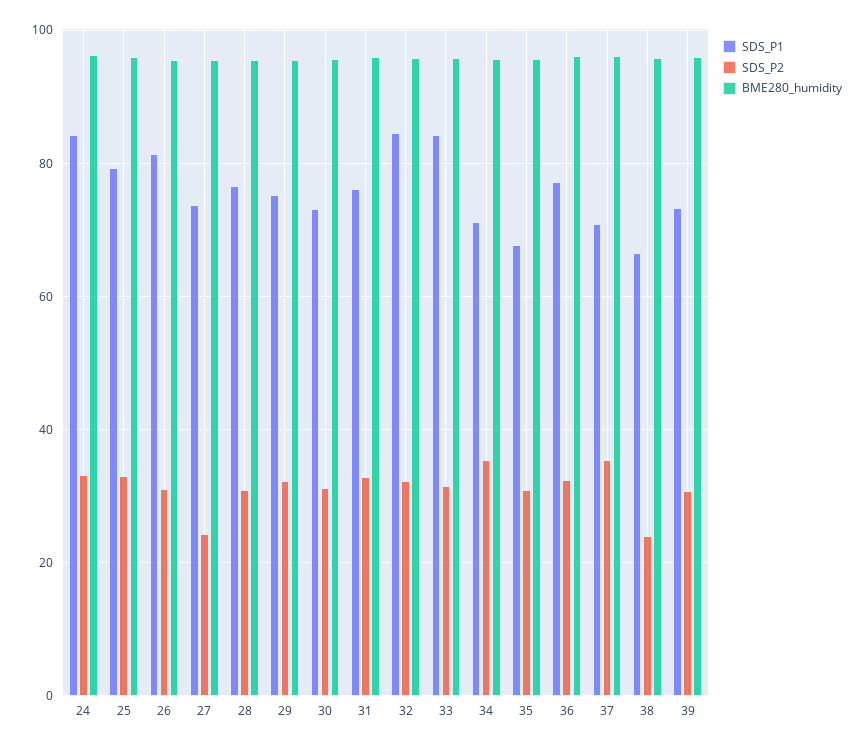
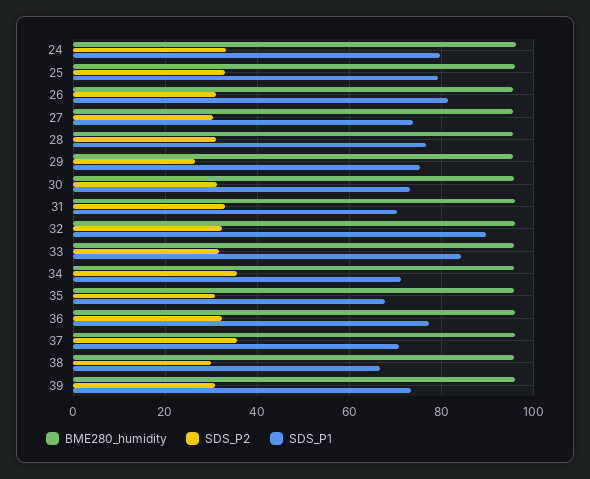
SDS_P1, 24: 84 -> 80
SDS_P2, 27: 24 -> 30
SDS_P2, 29: 32 -> 26
SDS_P1, 31: 76 -> 70
SDS_P1, 32: 84 -> 90
SDS_P2, 38: 24 -> 30

